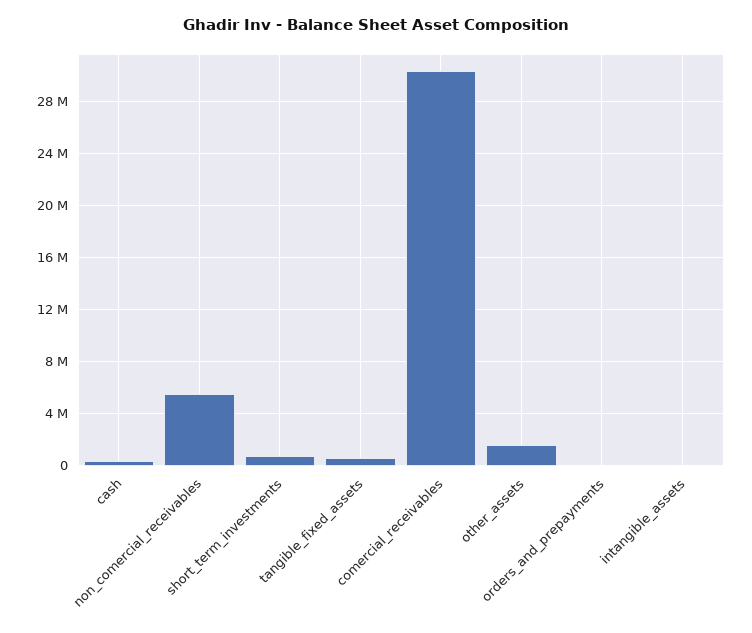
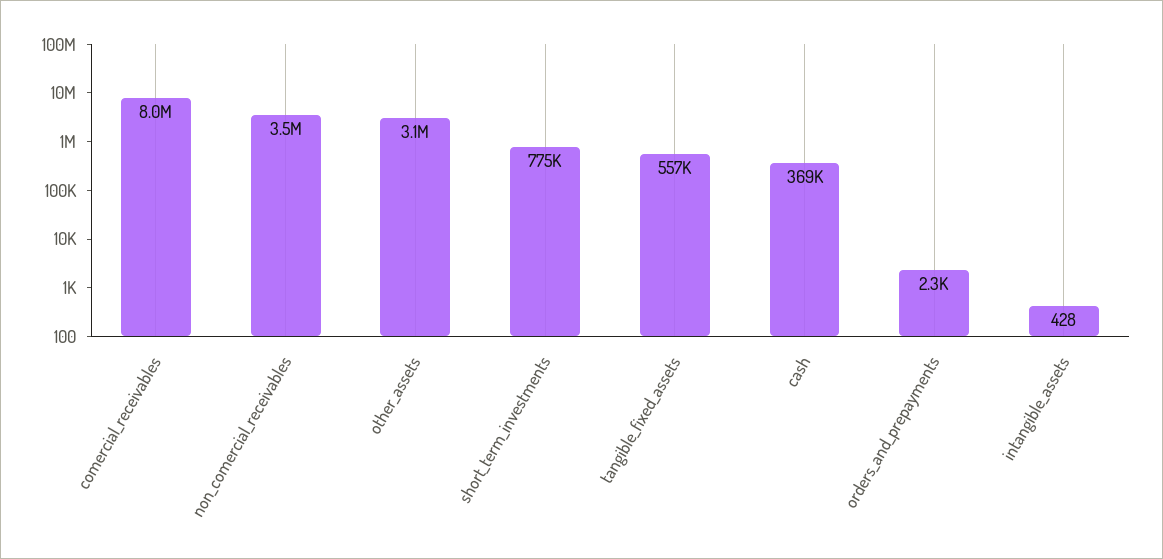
non_comercial_receivables: 5500000 -> 3500000
comercial_receivables: 30500000 -> 8000000
other_assets: 1500000 -> 3100000

